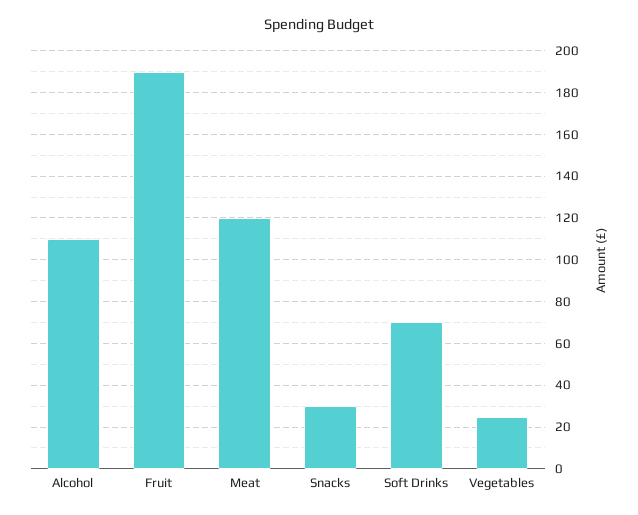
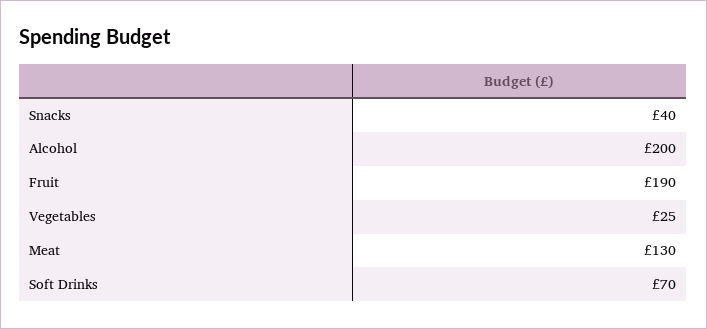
Alcohol: 110 -> 200
Meat: 120 -> 130
Snacks: 30 -> 40

